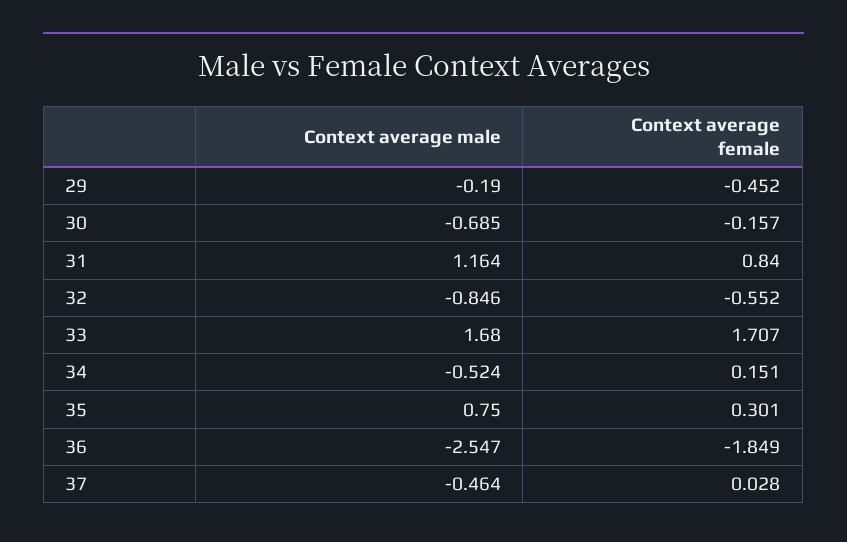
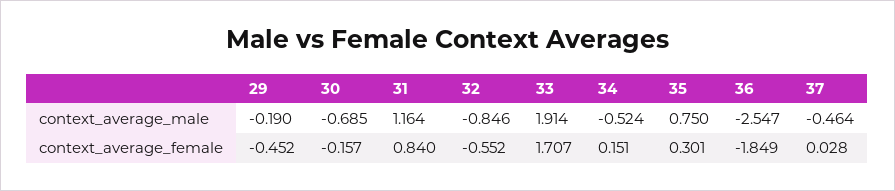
Context average male, 33: 1.68 -> 1.914

